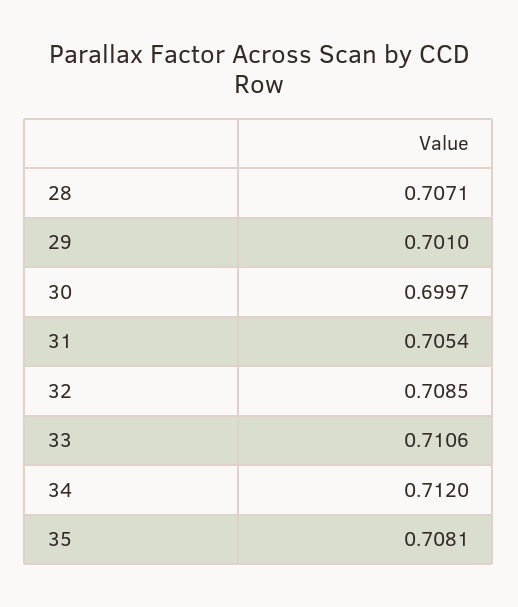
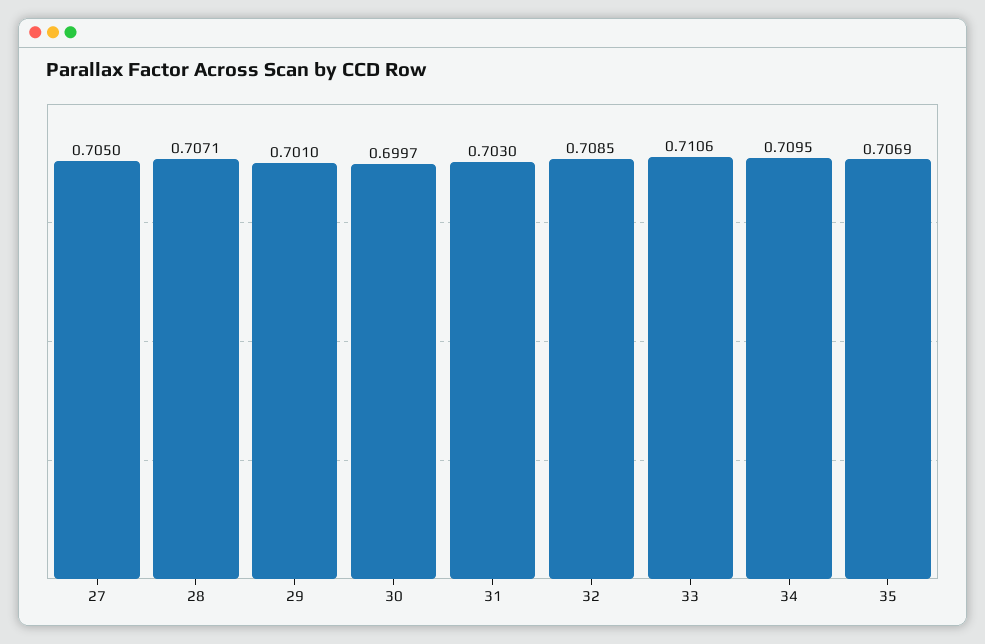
31: 0.7054 -> 0.703
34: 0.712 -> 0.7095
35: 0.7081 -> 0.7069
27: none -> 0.705

